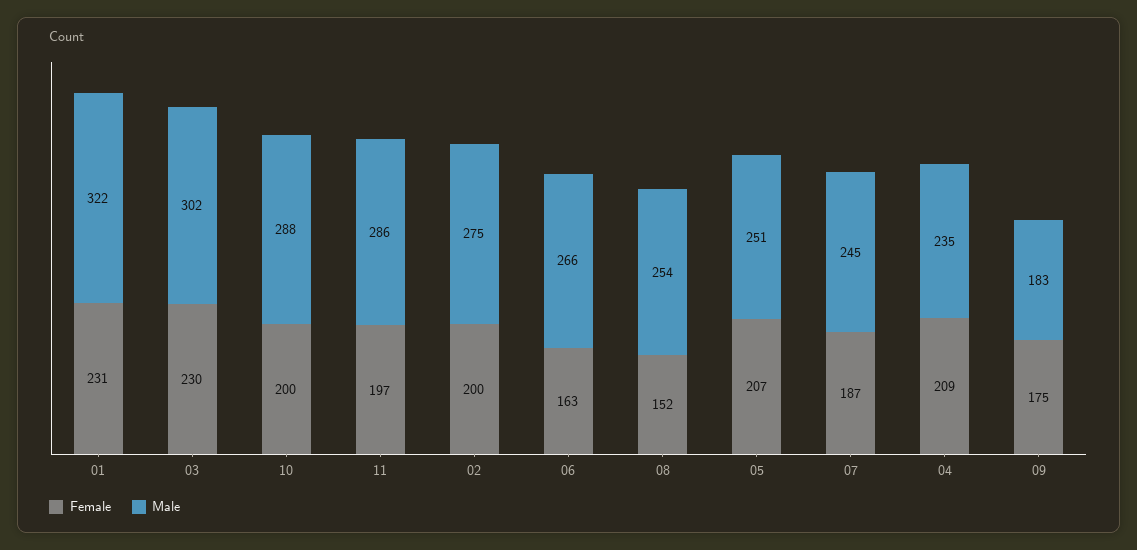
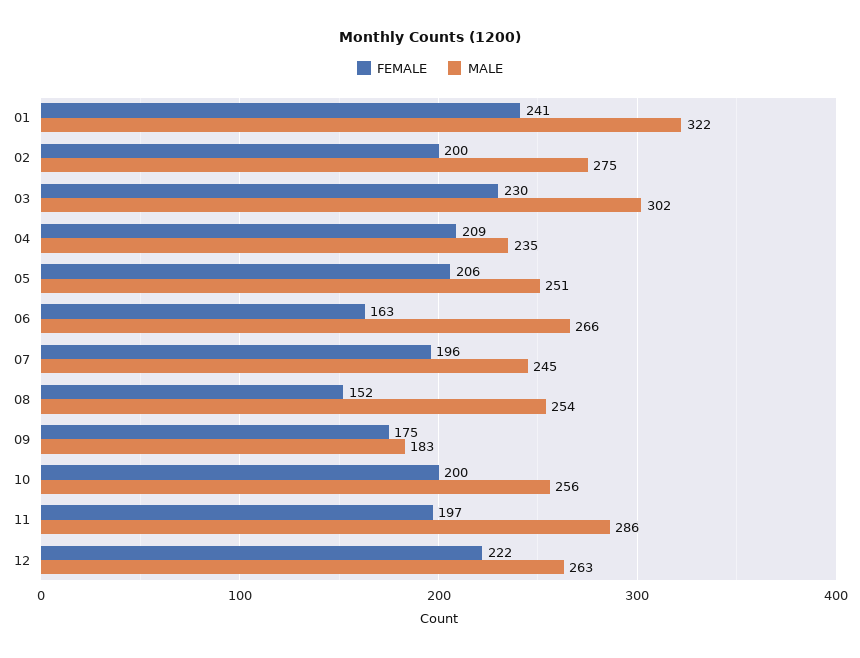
Female, 01: 231 -> 241
Male, 10: 288 -> 256
Female, 05: 207 -> 206
Female, 07: 187 -> 196
Female, 12: none -> 222
Male, 12: none -> 263

